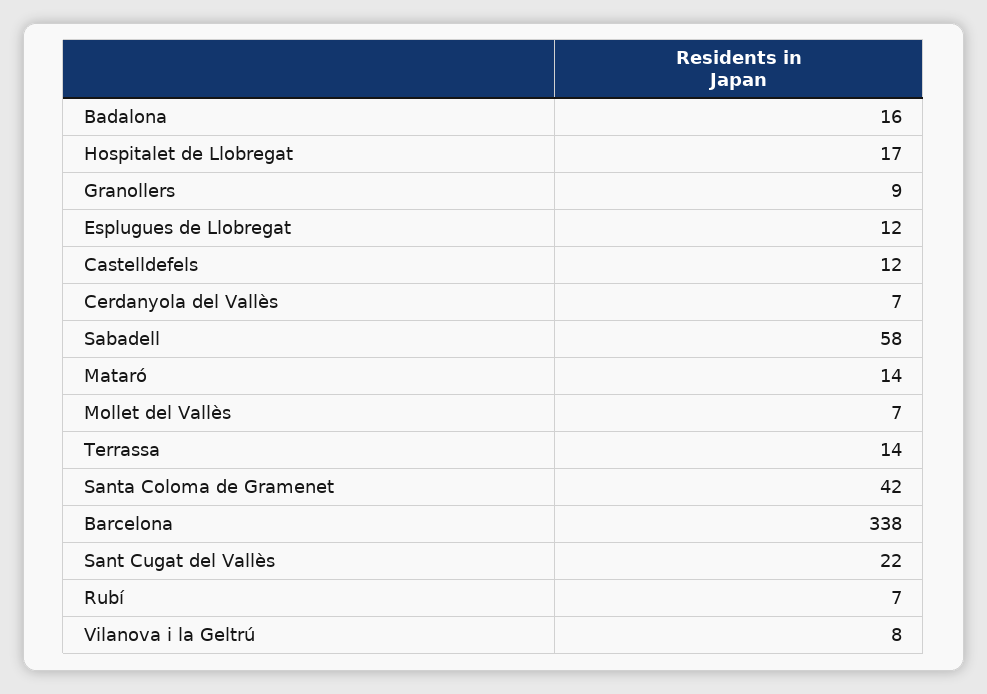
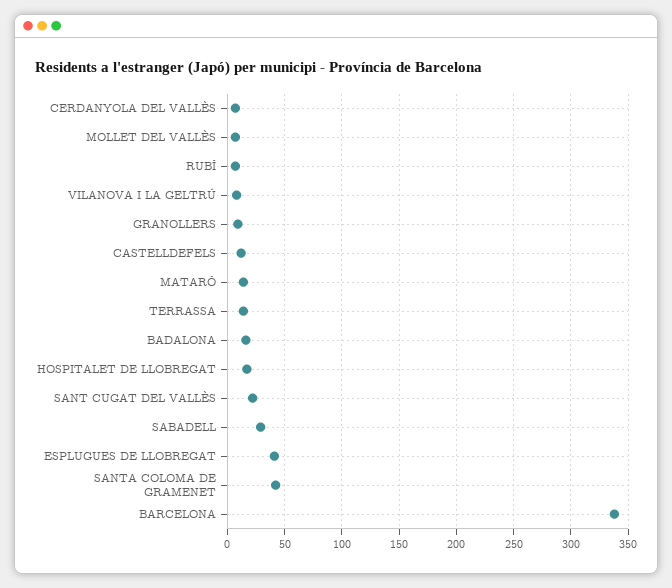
Esplugues de Llobregat: 12 -> 40
Sabadell: 58 -> 30

